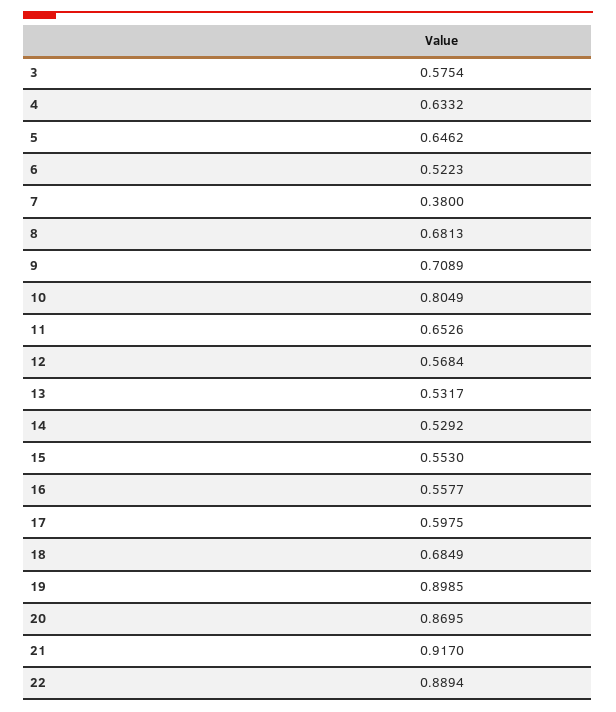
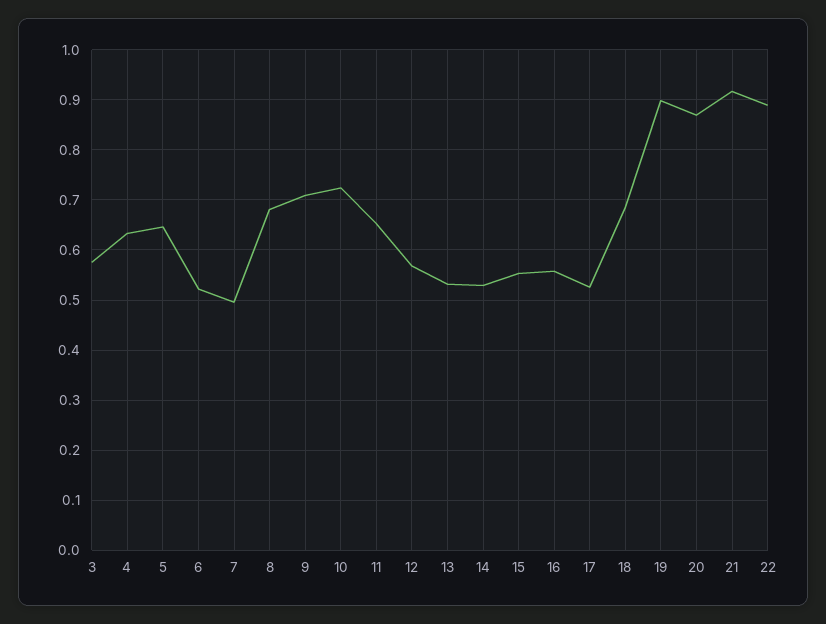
7: 0.38 -> 0.5
10: 0.8049 -> 0.72
17: 0.5975 -> 0.52

